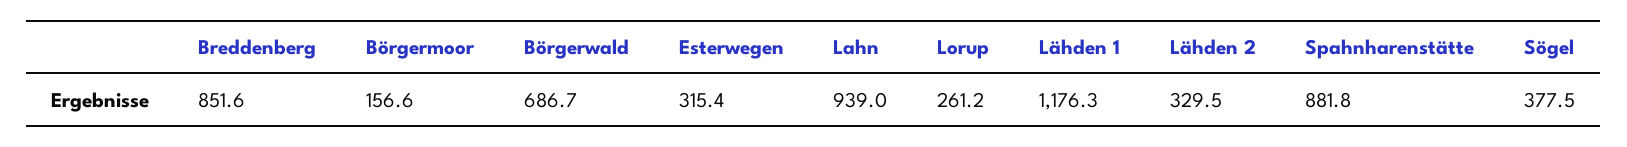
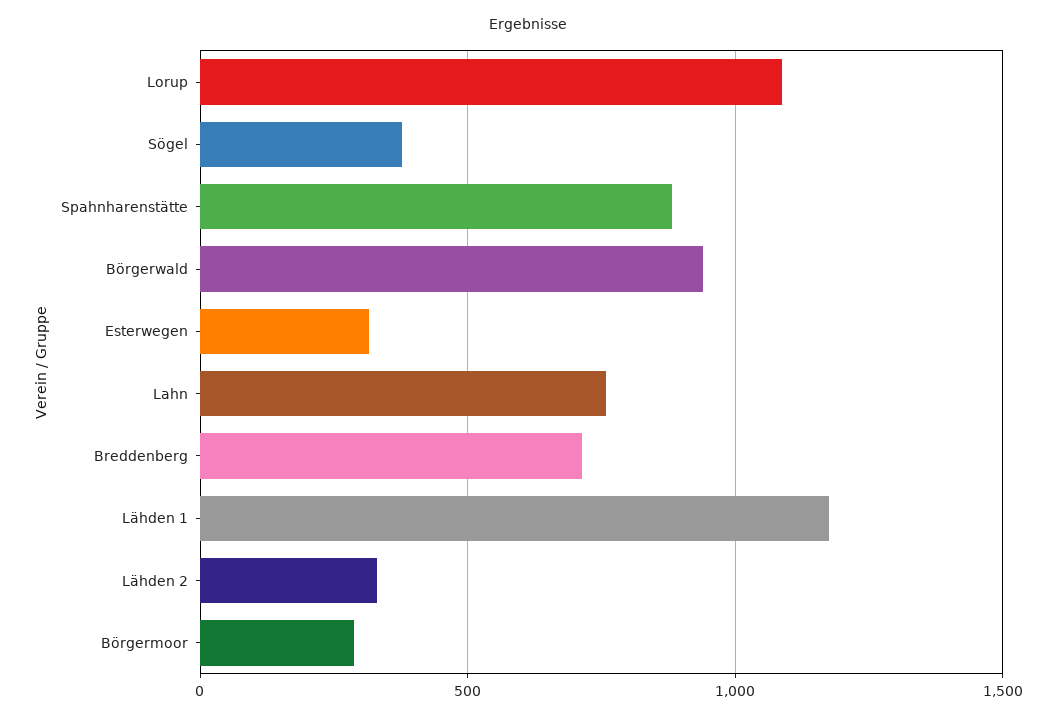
Breddenberg: 851.6 -> 700
Börgermoor: 156.6 -> 300
Börgerwald: 686.7 -> 950
Lahn: 939 -> 750
Lorup: 261.2 -> 1100

